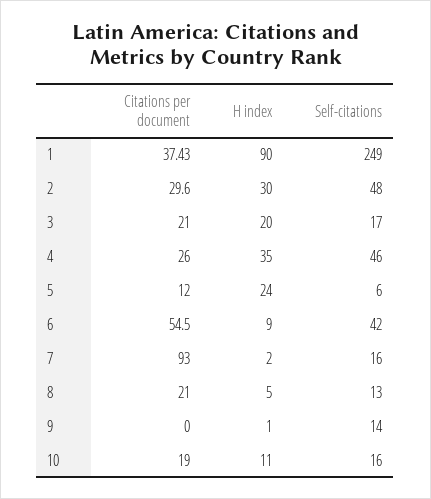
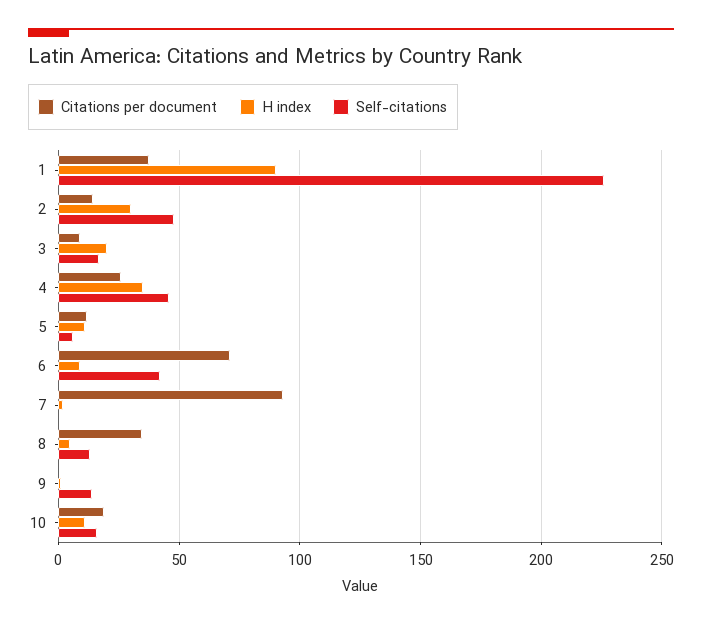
Self-citations, 1: 249 -> 225
Citations per document, 2: 29.6 -> 15
Citations per document, 3: 21 -> 10
H index, 5: 24 -> 10
Citations per document, 6: 54.5 -> 70
Self-citations, 7: 16 -> 0
Citations per document, 8: 21 -> 35

